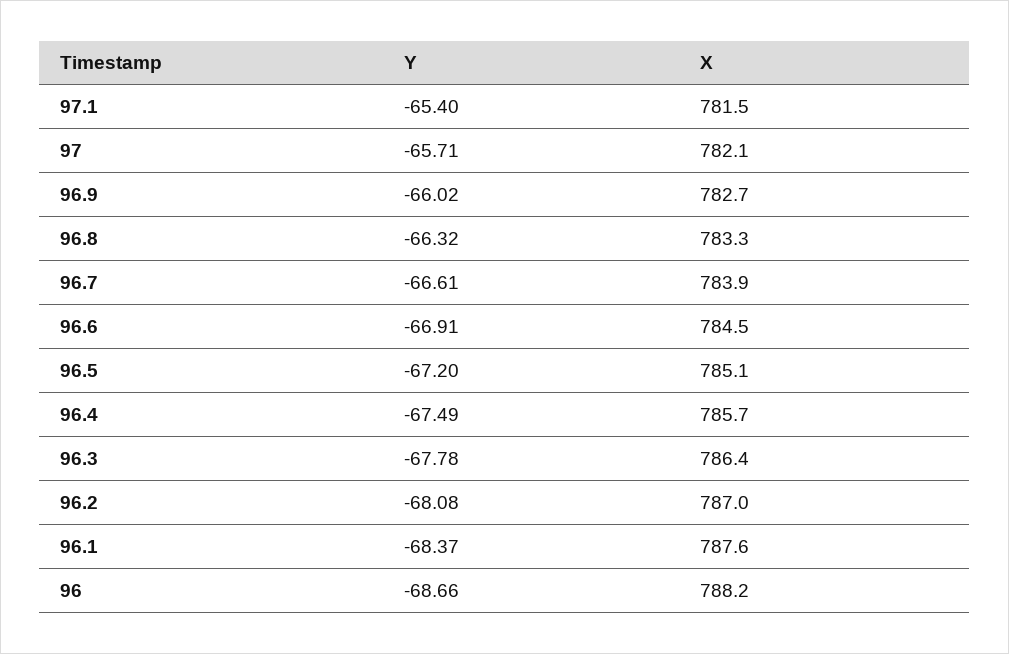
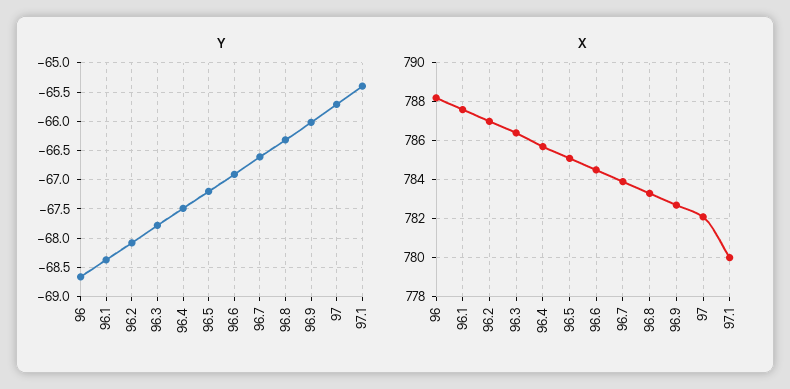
X, 97.1: 781.5 -> 780

